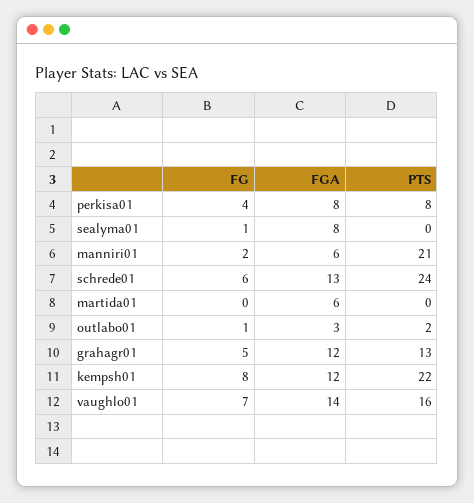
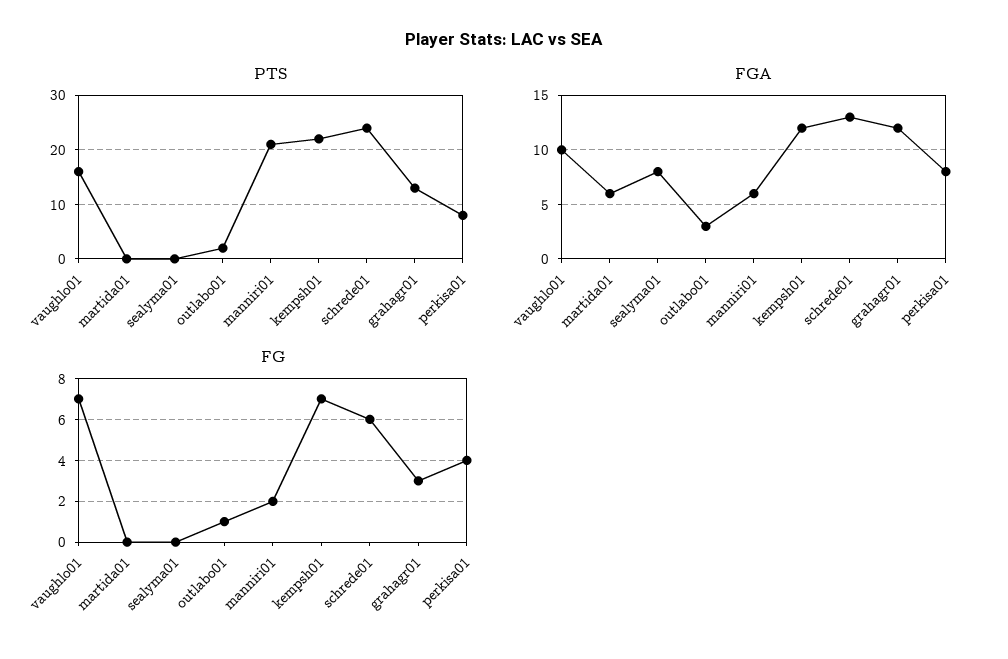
FG, sealyma01: 1 -> 0
FG, grahagr01: 5 -> 3
FG, kempsh01: 8 -> 7
FGA, vaughlo01: 14 -> 10

